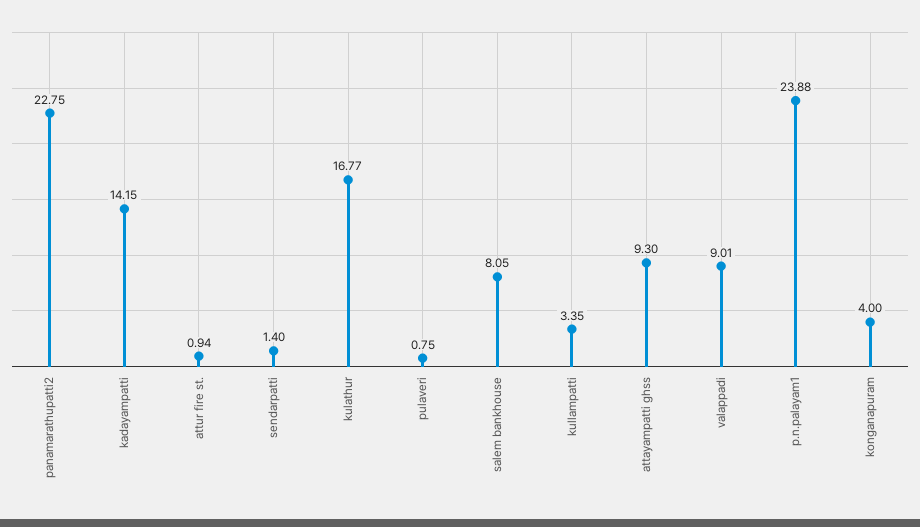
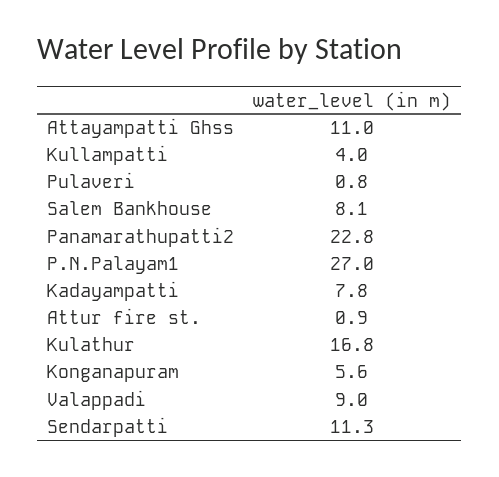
kadayampatti: 14.15 -> 7.8
sendarpatti: 1.4 -> 11.3
kullampatti: 3.35 -> 4
attayampatti ghss: 9.3 -> 11
p.n.palayam1: 23.88 -> 27
konganapuram: 4 -> 5.6

